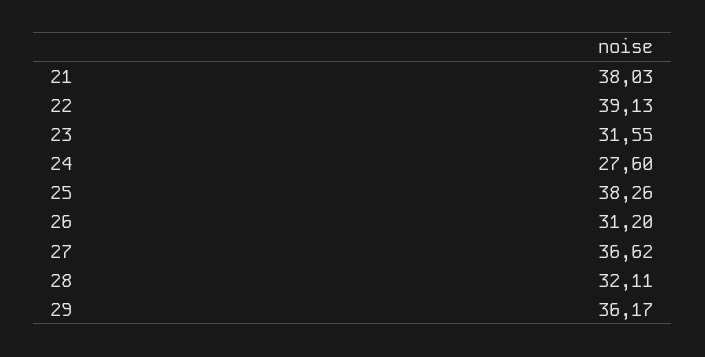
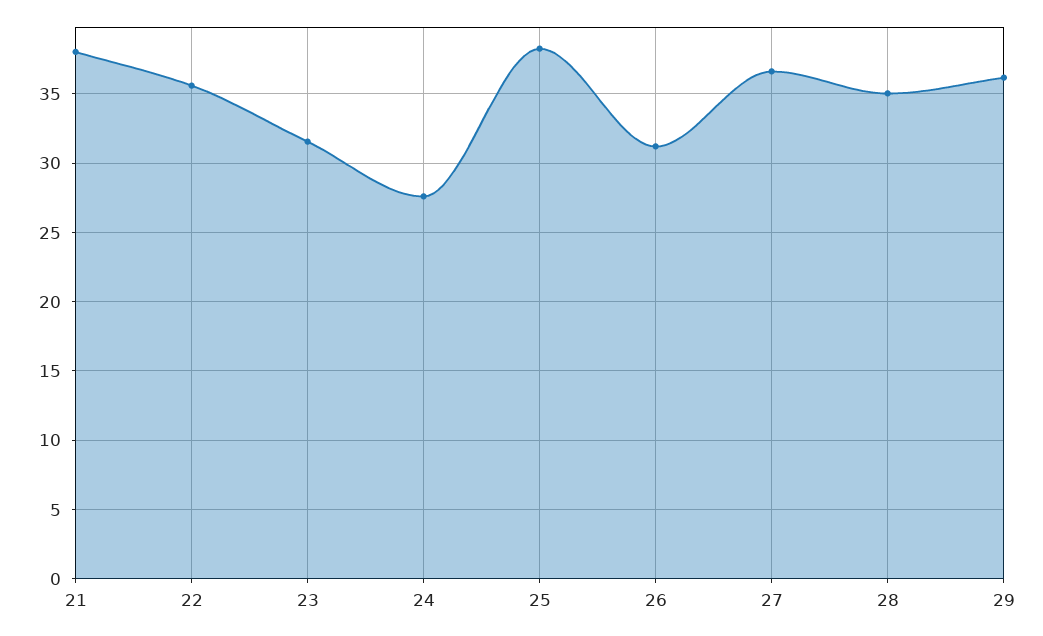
22: 39.13 -> 35.5
28: 32.11 -> 35

